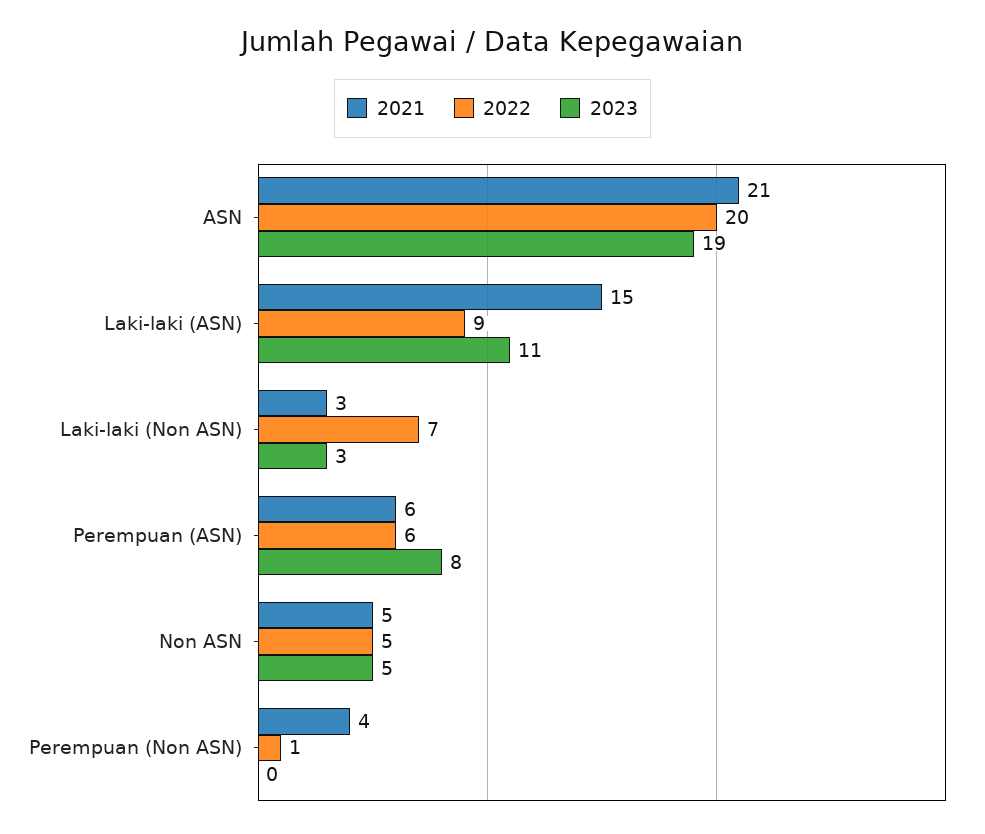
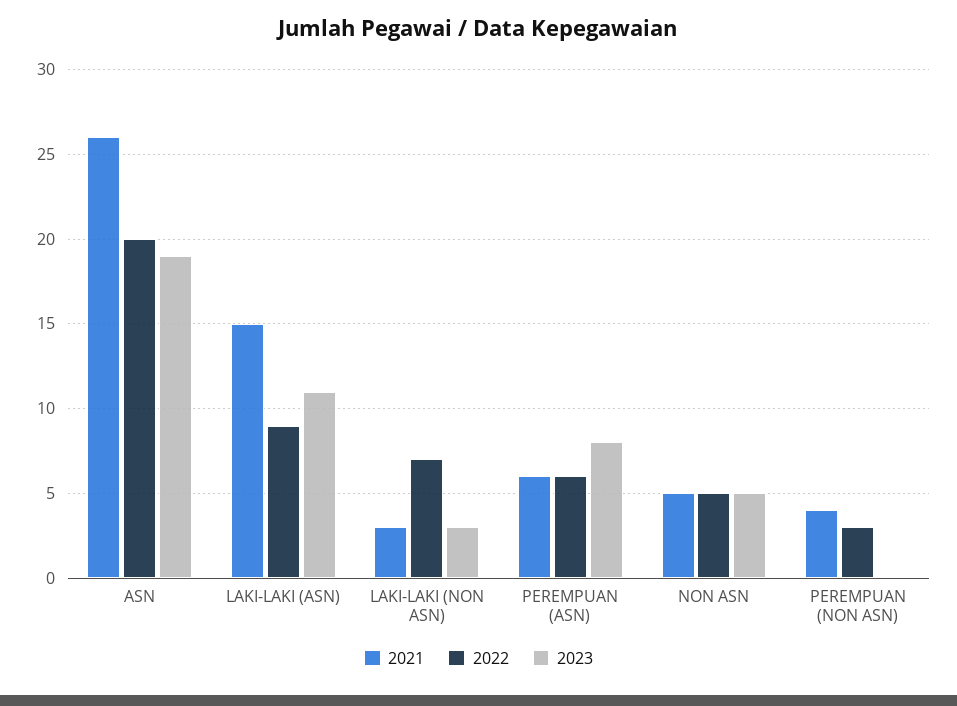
2021, ASN: 21 -> 26
2022, Perempuan (Non ASN): 1 -> 3

